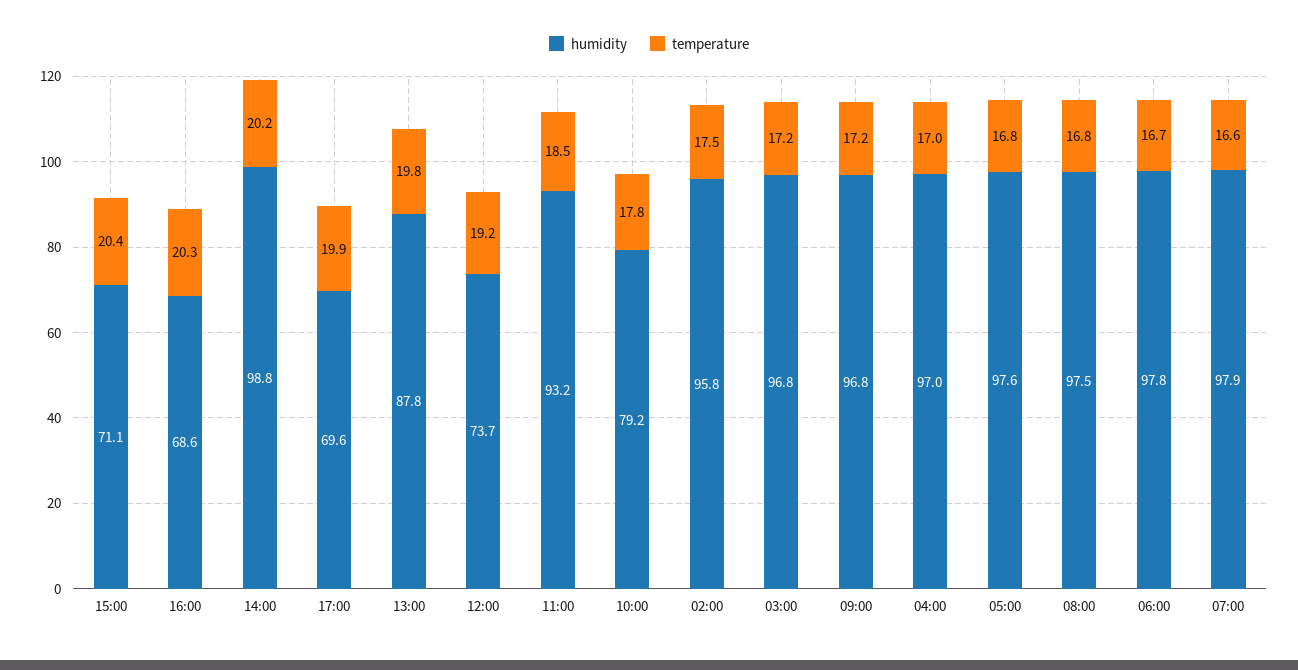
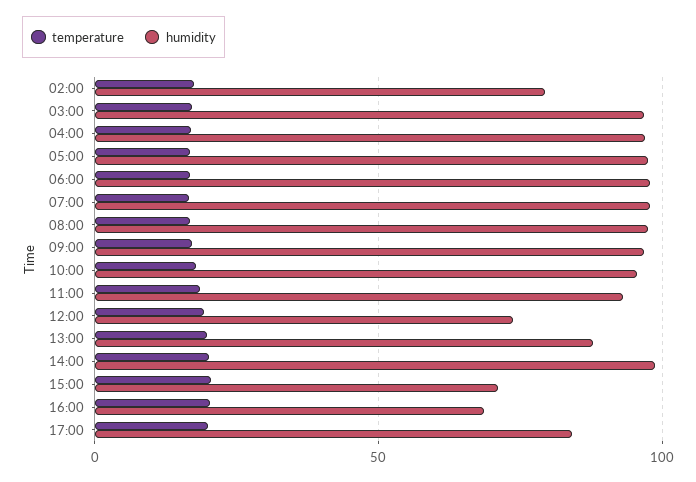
humidity, 17:00: 69.6 -> 85
humidity, 10:00: 79.2 -> 95
humidity, 02:00: 95.8 -> 80

